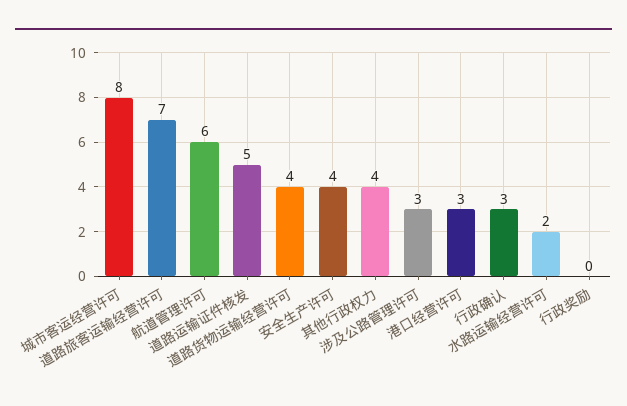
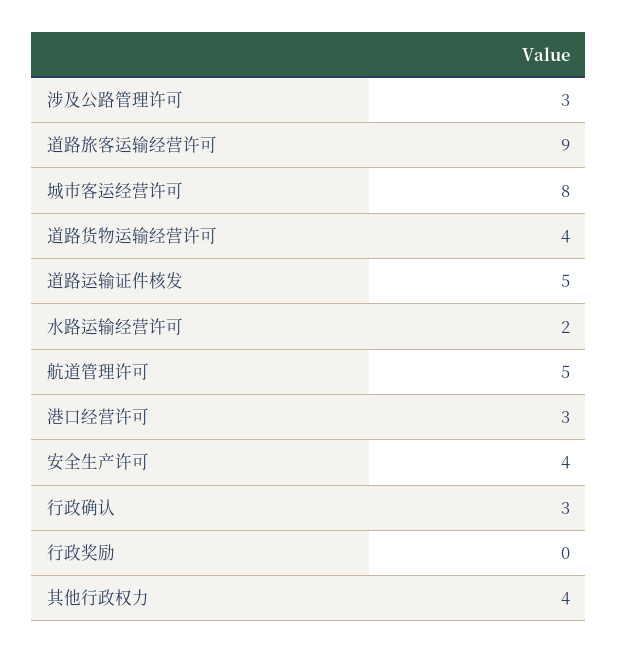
道路旅客运输经营许可: 7 -> 9
航道管理许可: 6 -> 5

